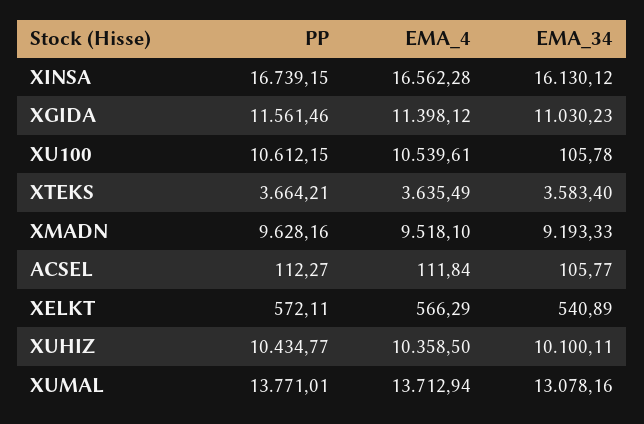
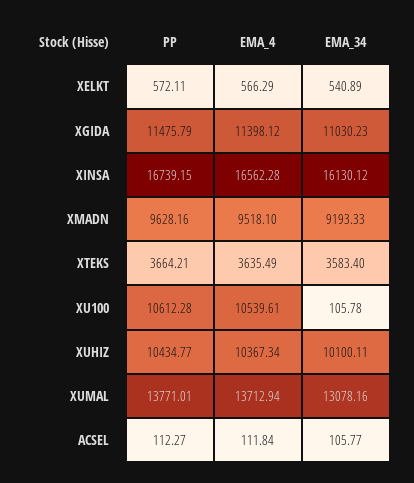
PP, XGIDA: 11561.46 -> 11475.79
PP, XU100: 10612.15 -> 10612.28
EMA_4, XUHIZ: 10358.5 -> 10367.34

